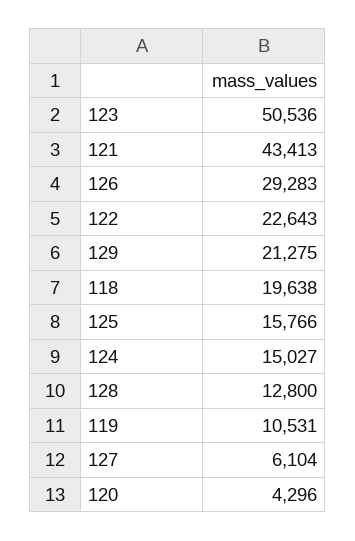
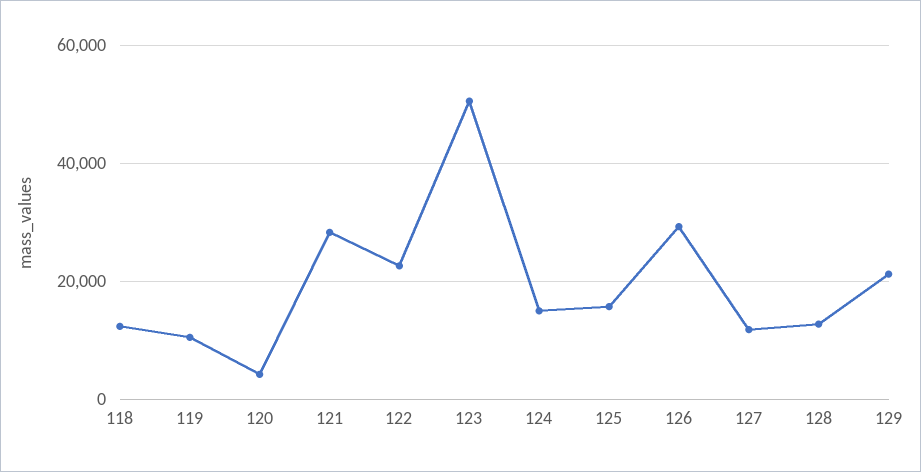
121: 43413 -> 28000
118: 19638 -> 12000
127: 6104 -> 12000

